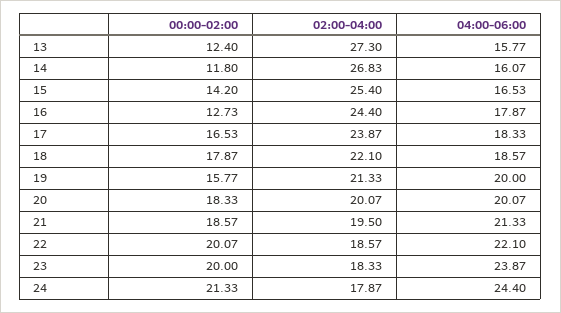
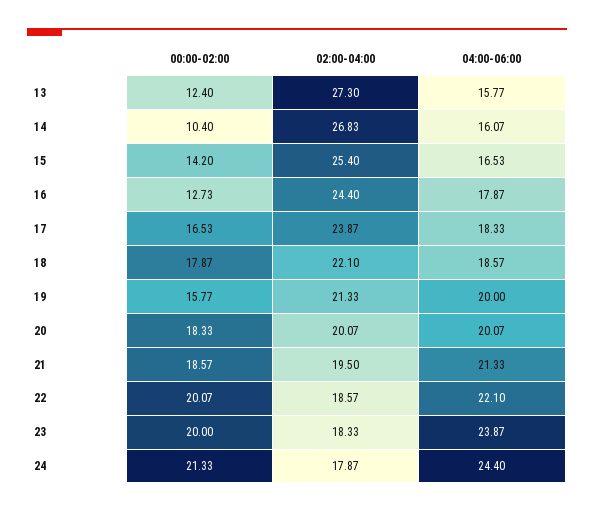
00:00-02:00, 14: 11.8 -> 10.4

